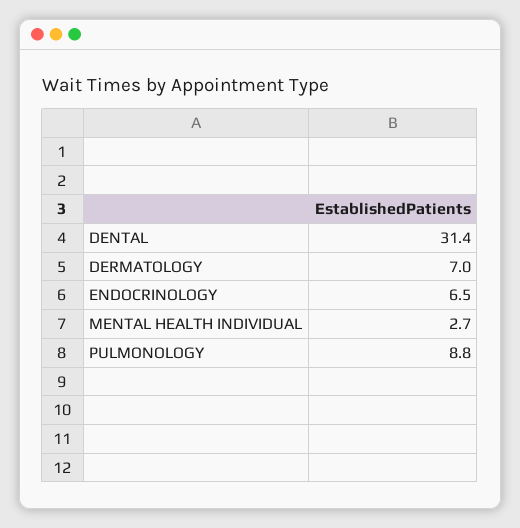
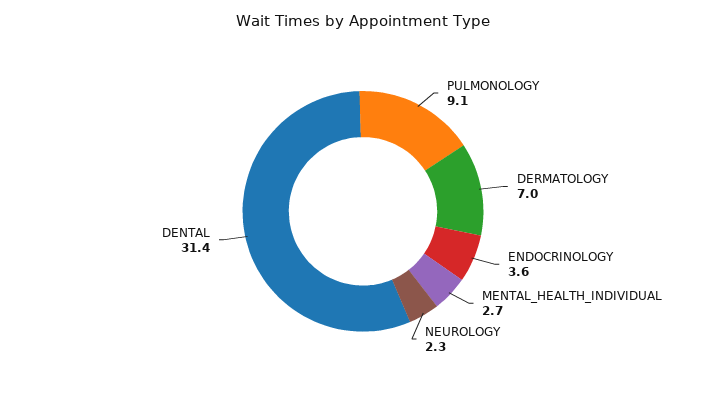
ENDOCRINOLOGY: 6.5 -> 3.6
PULMONOLOGY: 8.8 -> 9.1
NEUROLOGY: none -> 2.3

